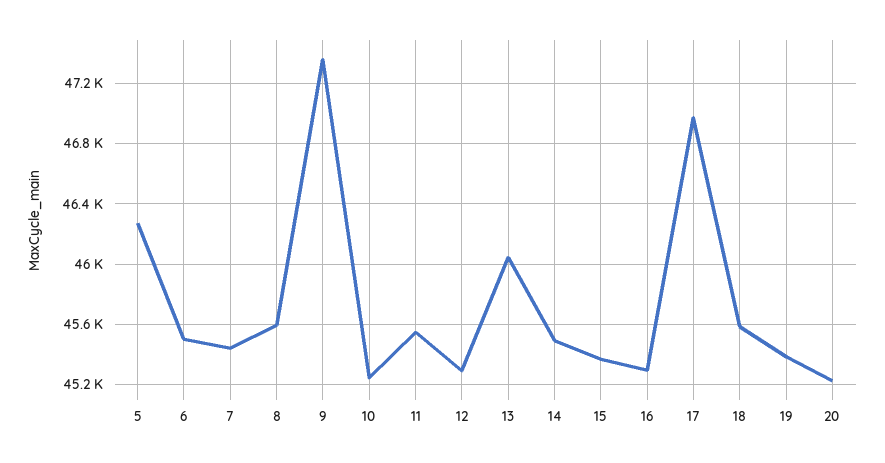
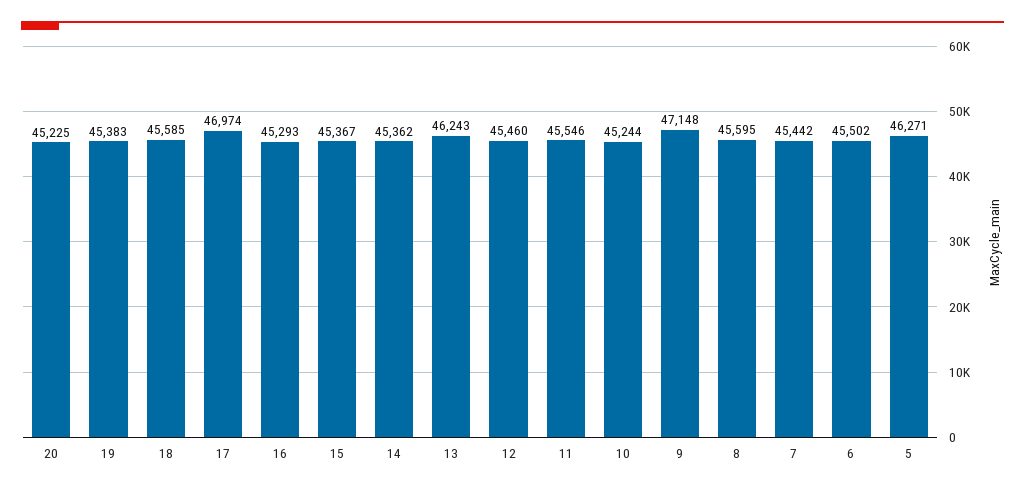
9: 47350 -> 47148
12: 45300 -> 45460
13: 46050 -> 46243
14: 45500 -> 45362

